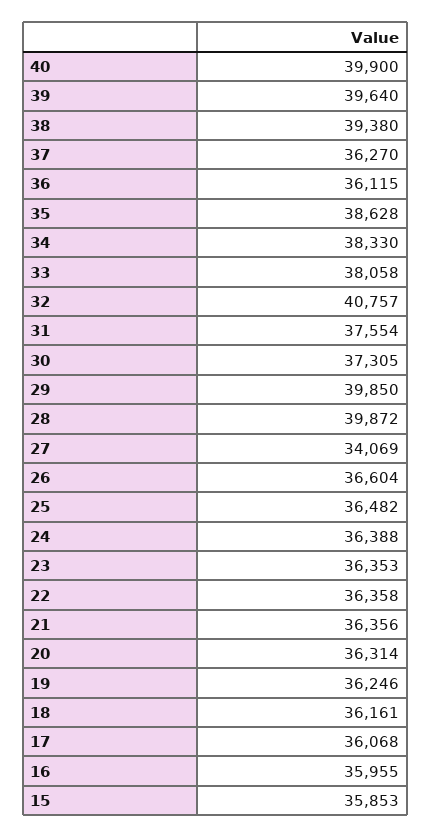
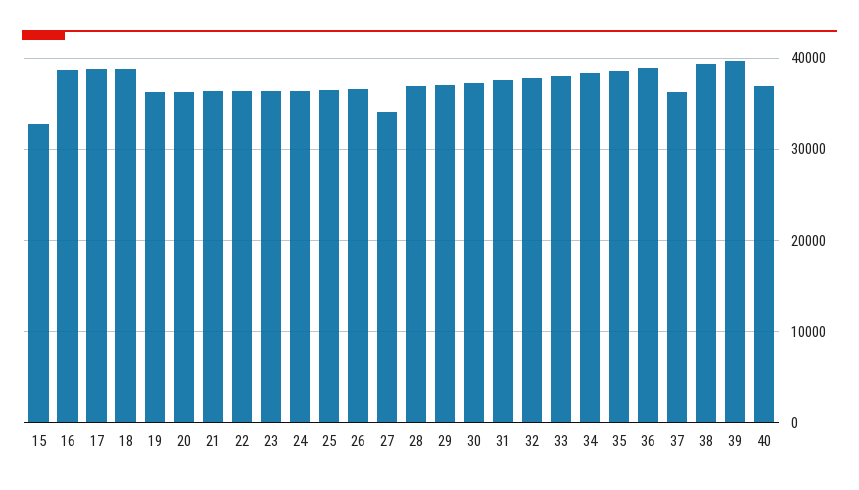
40: 39900 -> 37000
36: 36115 -> 39000
32: 40757 -> 38000
29: 39850 -> 37000
28: 39872 -> 37000
18: 36161 -> 39000
17: 36068 -> 39000
16: 35955 -> 39000
15: 35853 -> 33000

